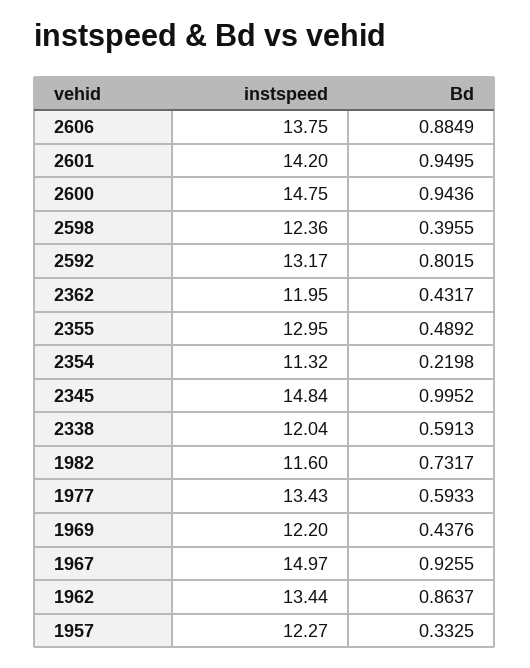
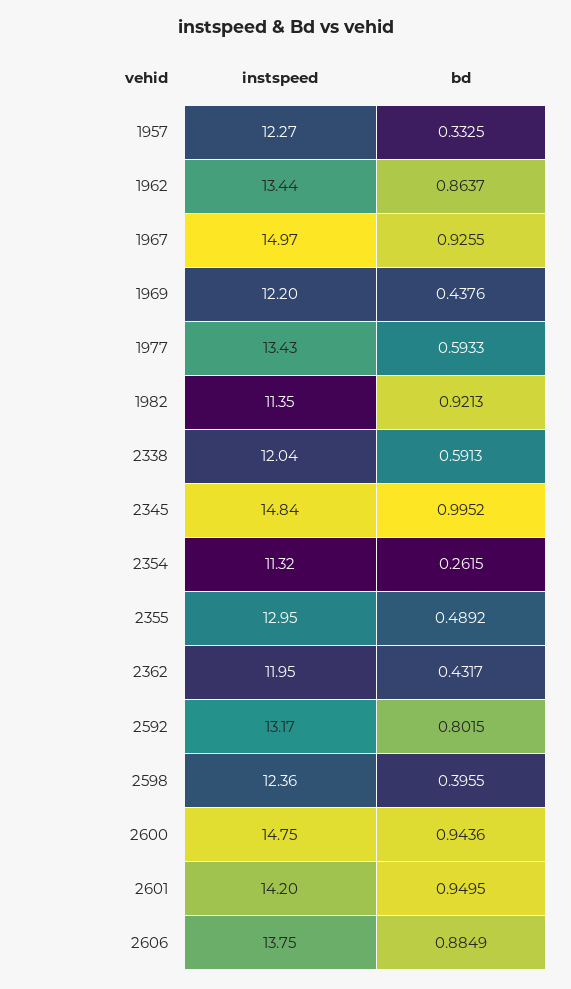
Bd, 2354: 0.2198 -> 0.2615
instspeed, 1982: 11.6 -> 11.35
Bd, 1982: 0.7317 -> 0.9213

